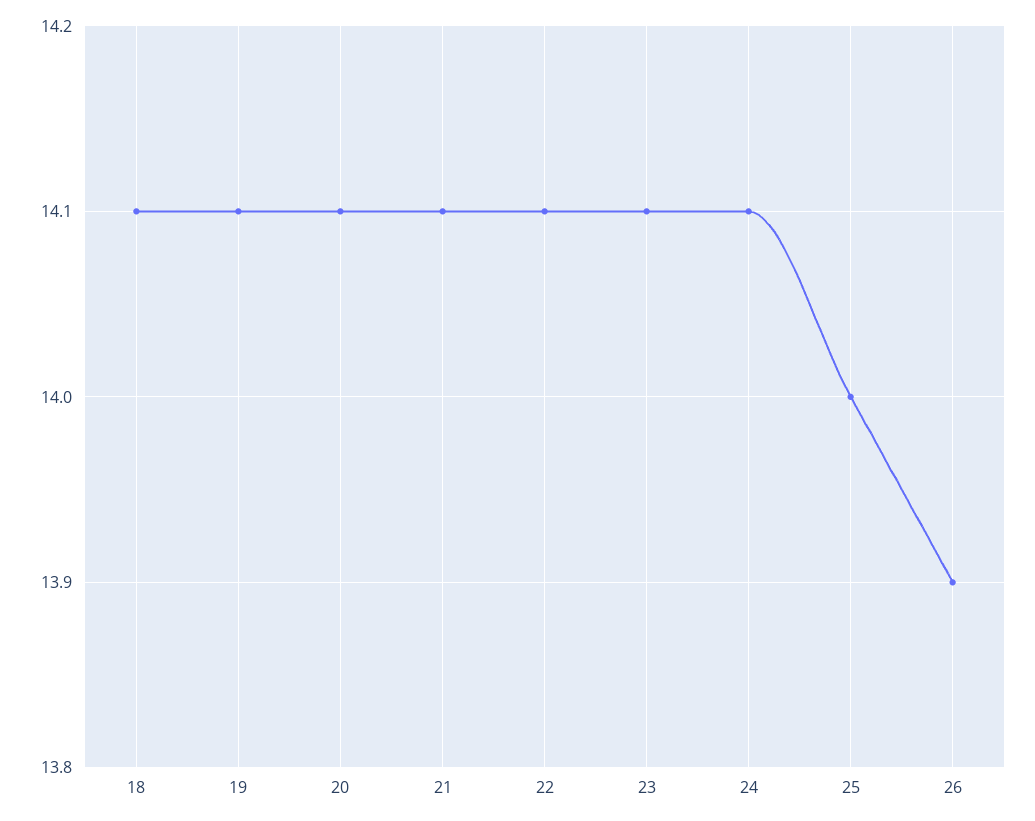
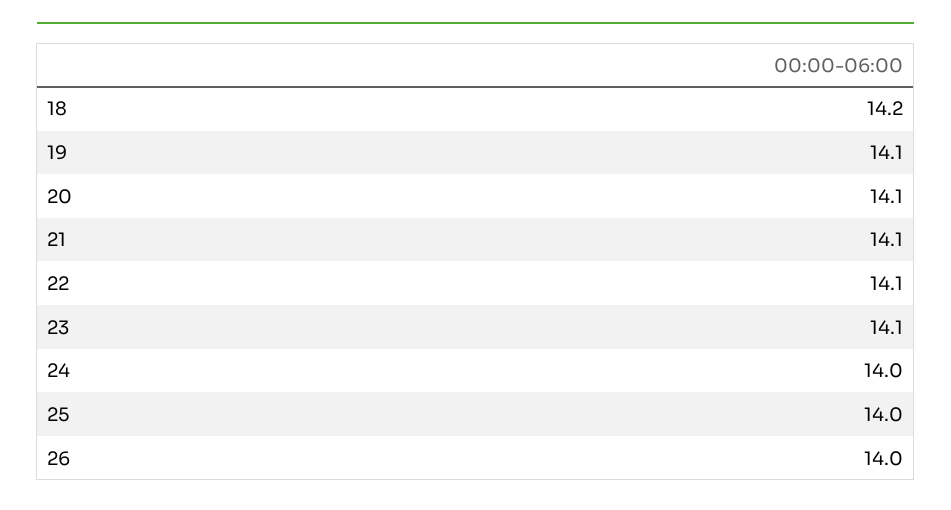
18: 14.1 -> 14.2
24: 14.1 -> 14
26: 13.9 -> 14

